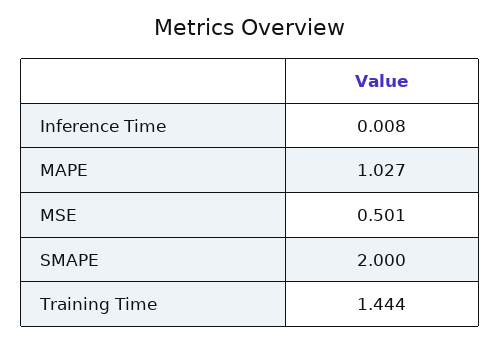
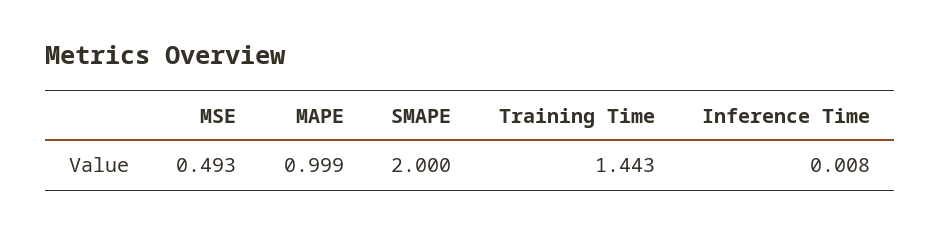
MAPE: 1.027 -> 0.999
MSE: 0.501 -> 0.493
Training Time: 1.444 -> 1.443

